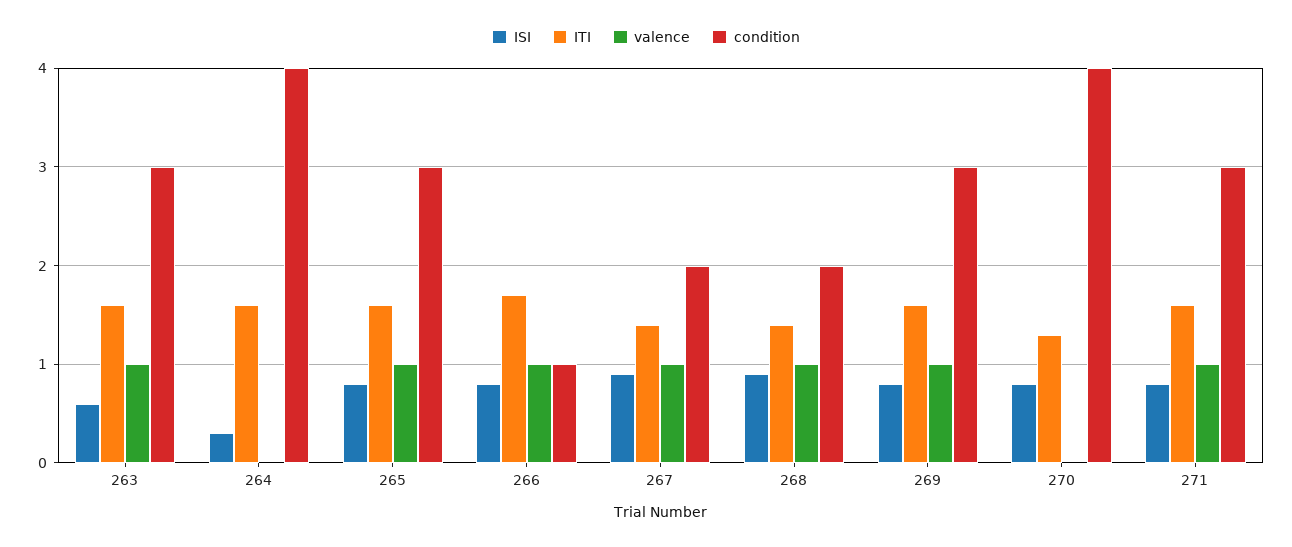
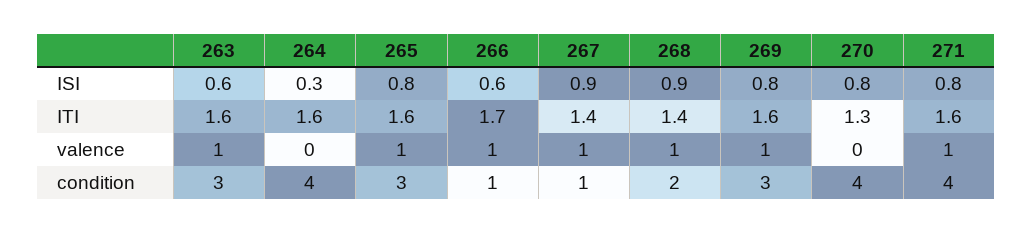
ISI, 266: 0.8 -> 0.6
condition, 267: 2 -> 1
condition, 271: 3 -> 4

